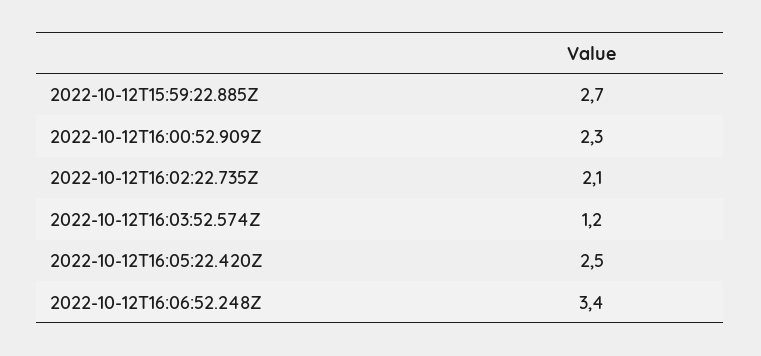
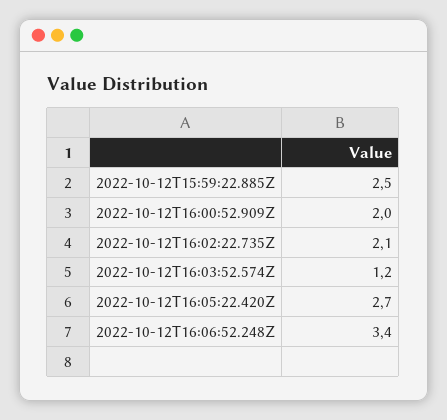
2022-10-12T15:59:22.885Z: 2.7 -> 2.5
2022-10-12T16:00:52.909Z: 2.3 -> 2
2022-10-12T16:05:22.420Z: 2.5 -> 2.7

